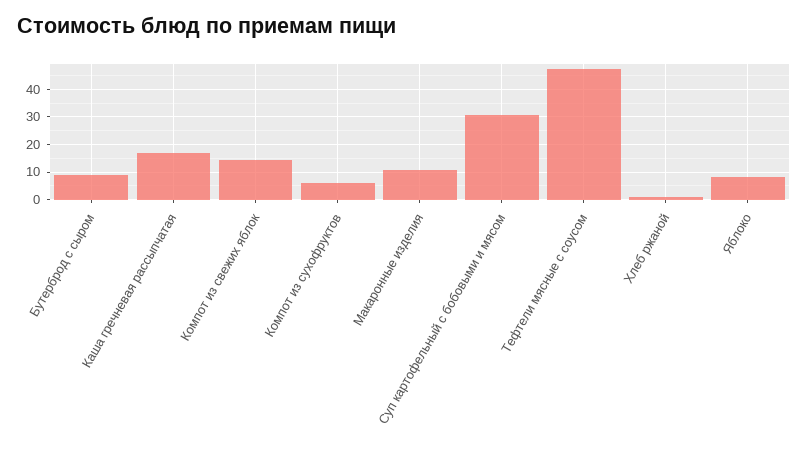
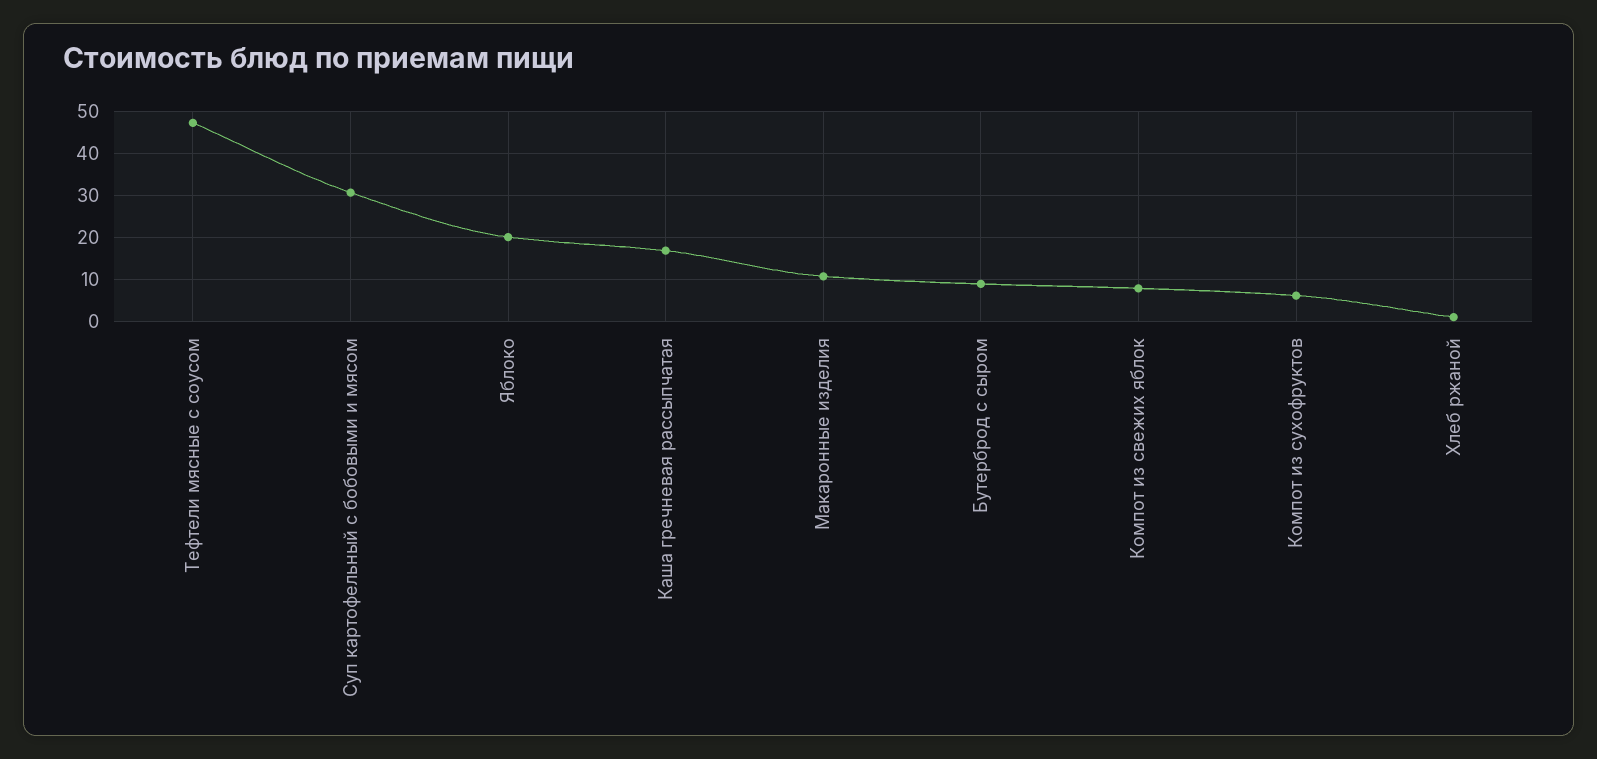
Компот из свежих яблок: 15 -> 8
Яблоко: 7.5 -> 20

